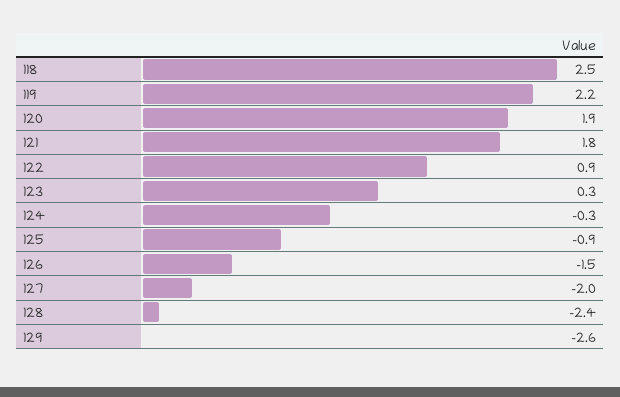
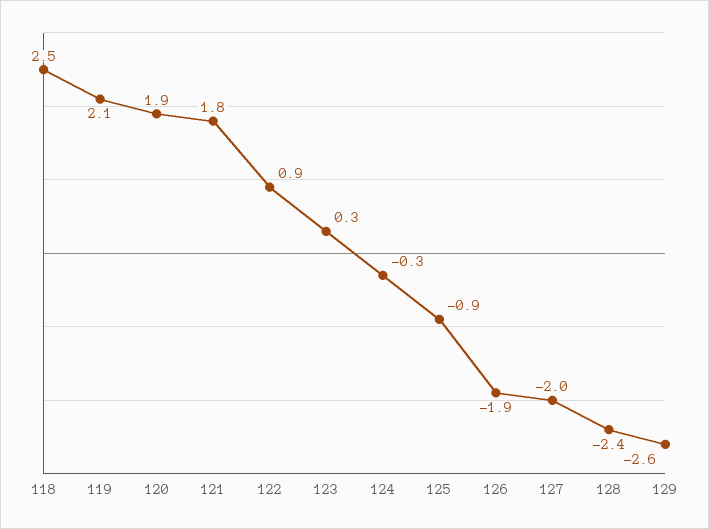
119: 2.2 -> 2.1
126: -1.5 -> -1.9

